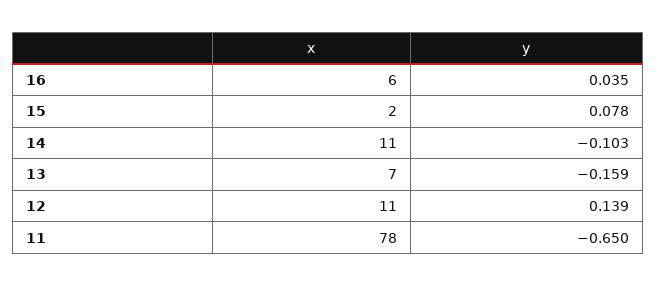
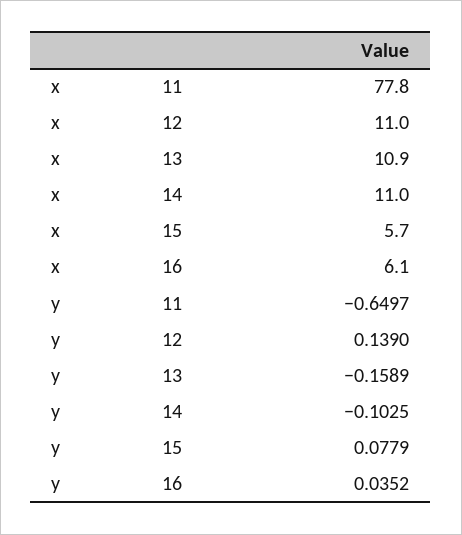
x, 15: 2 -> 5.7
x, 13: 7 -> 10.9

